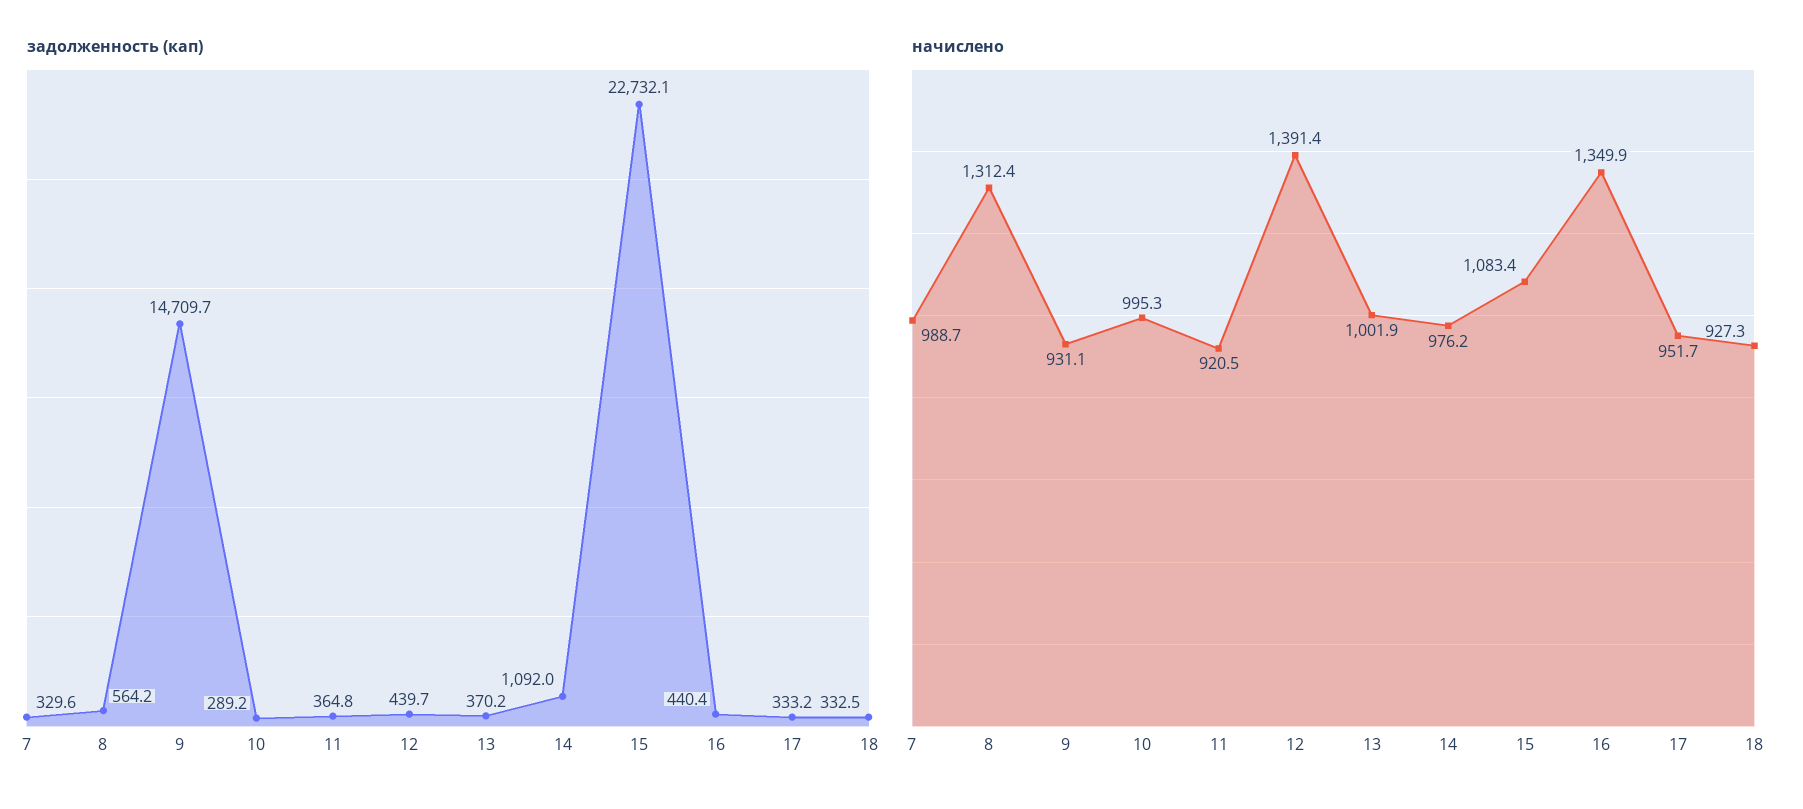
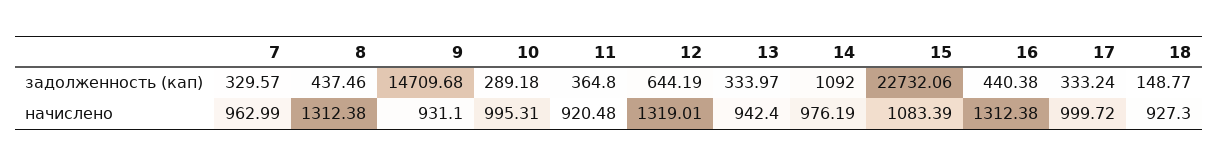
задолженность (кап), 8: 564.2 -> 437.46
задолженность (кап), 12: 439.7 -> 644.19
задолженность (кап), 13: 370.2 -> 333.97
задолженность (кап), 18: 332.5 -> 148.77
начислено, 7: 988.7 -> 962.99
начислено, 12: 1391.4 -> 1319.01
начислено, 13: 1001.9 -> 942.4
начислено, 16: 1349.9 -> 1312.38
начислено, 17: 951.7 -> 999.72

